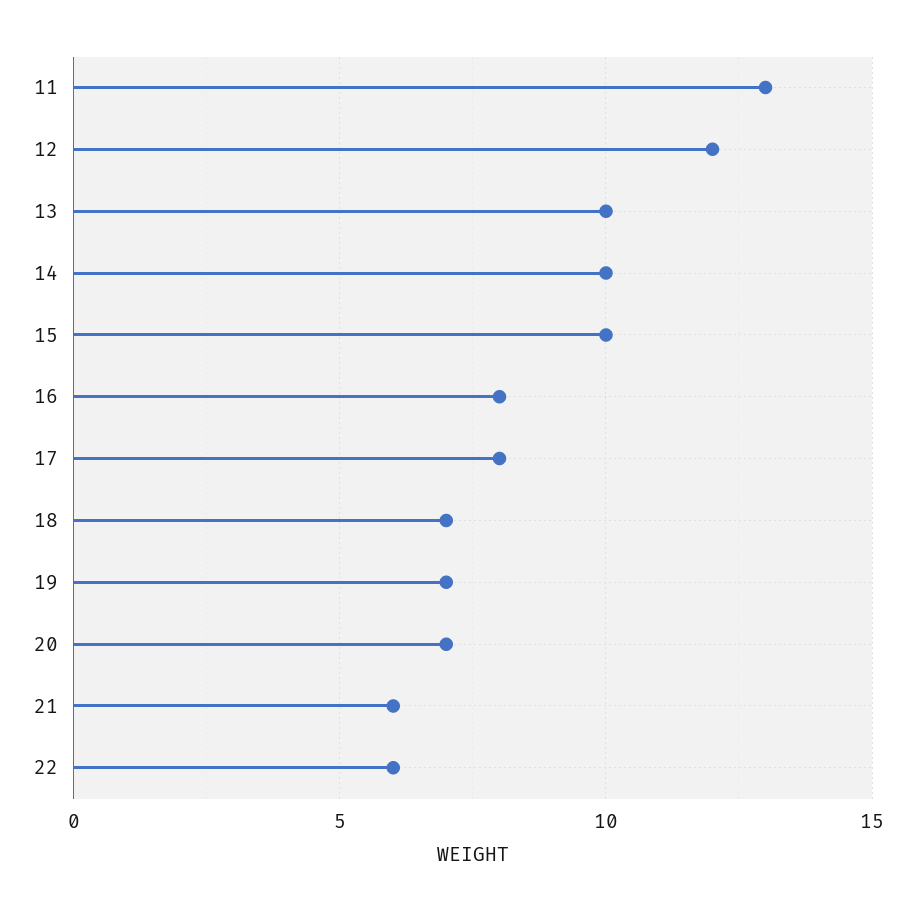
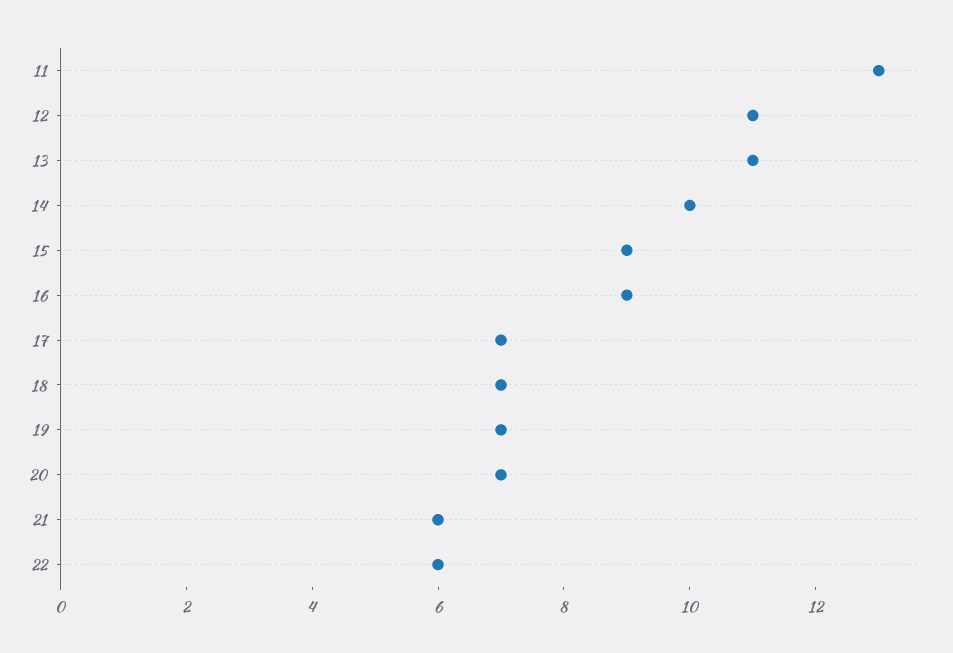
12: 12 -> 11
13: 10 -> 11
15: 10 -> 9
16: 8 -> 9
17: 8 -> 7

